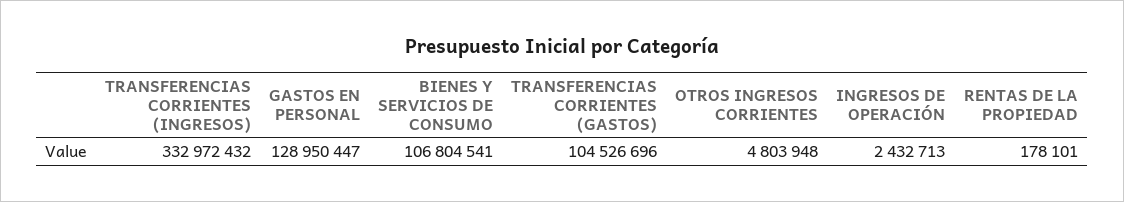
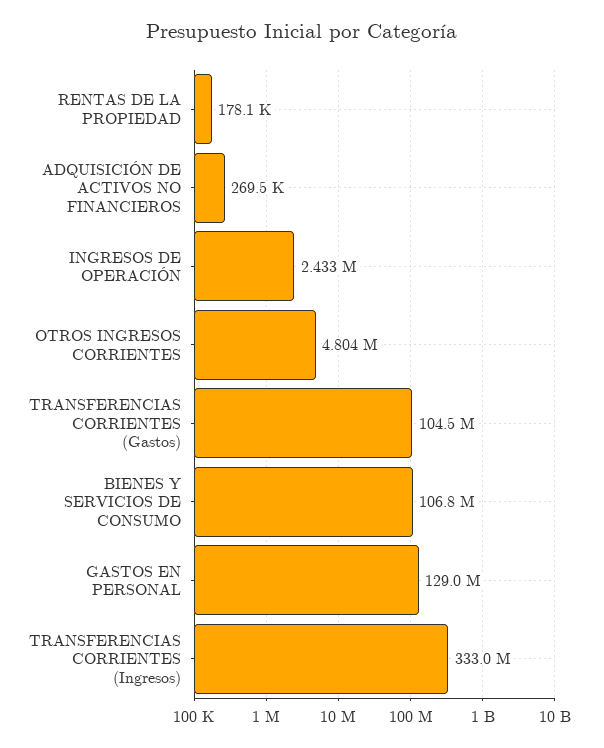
ADQUISICIÓN DE ACTIVOS NO FINANCIEROS: none -> 269500

